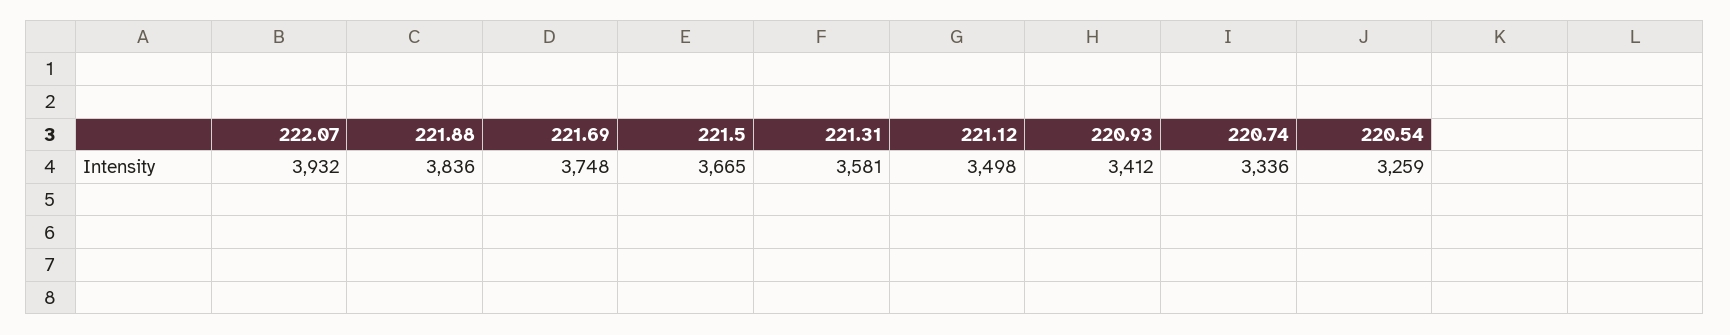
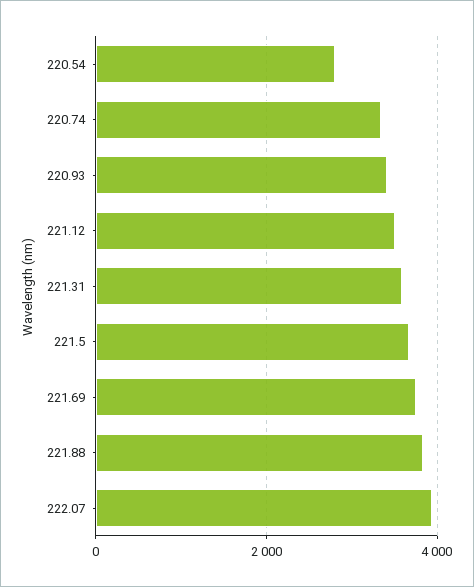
220.54: 3259 -> 2800

